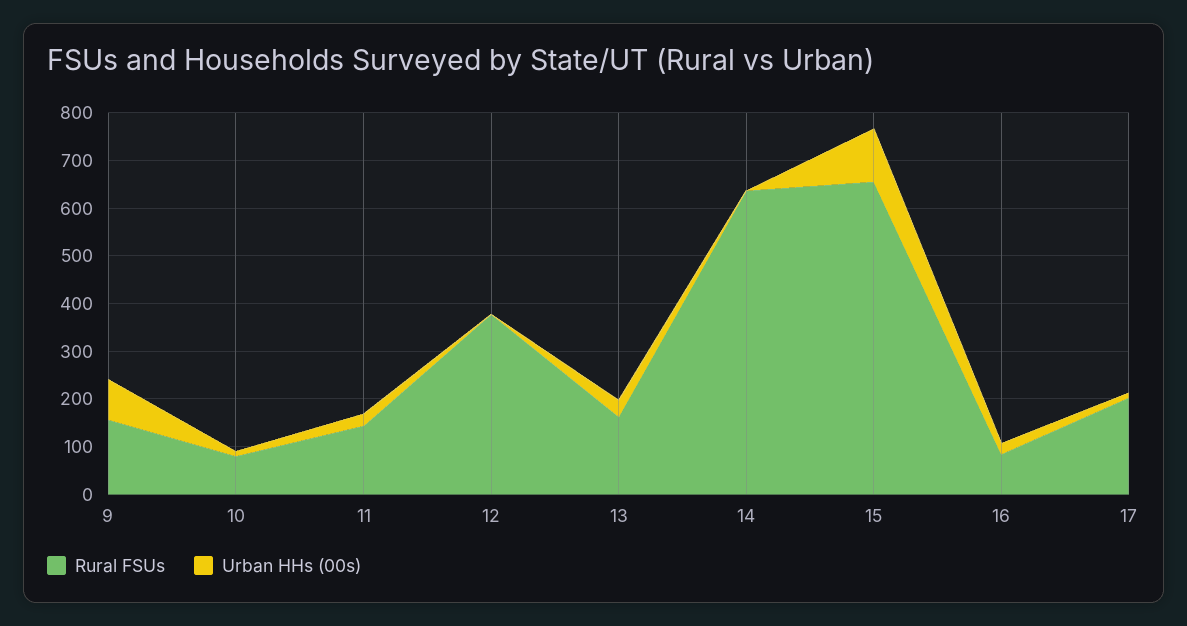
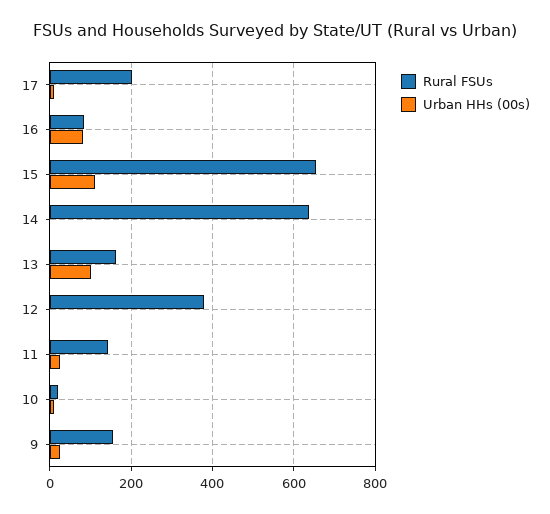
Urban HHs (00s), 9: 80 -> 20
Rural FSUs, 10: 80 -> 20
Urban HHs (00s), 13: 40 -> 100
Urban HHs (00s), 16: 20 -> 80

